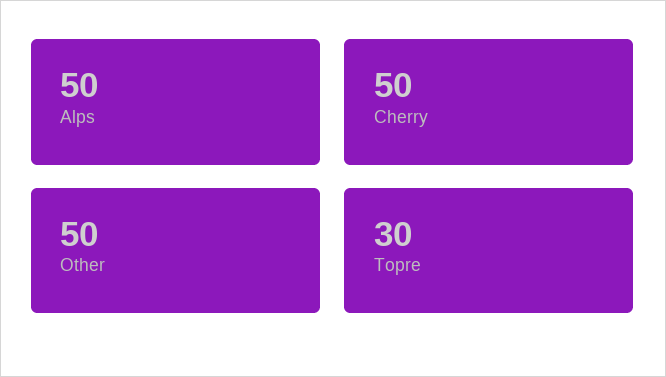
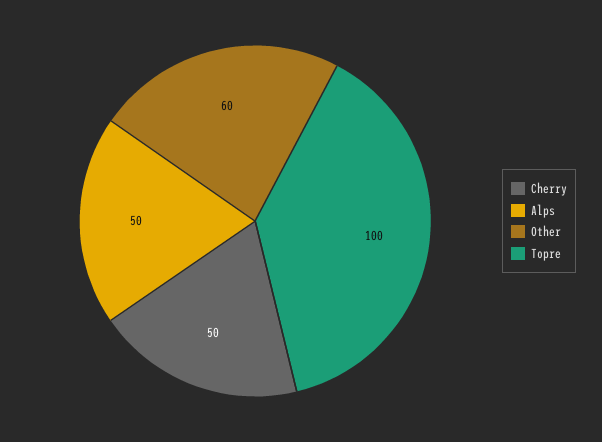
Other: 50 -> 60
Topre: 30 -> 100

